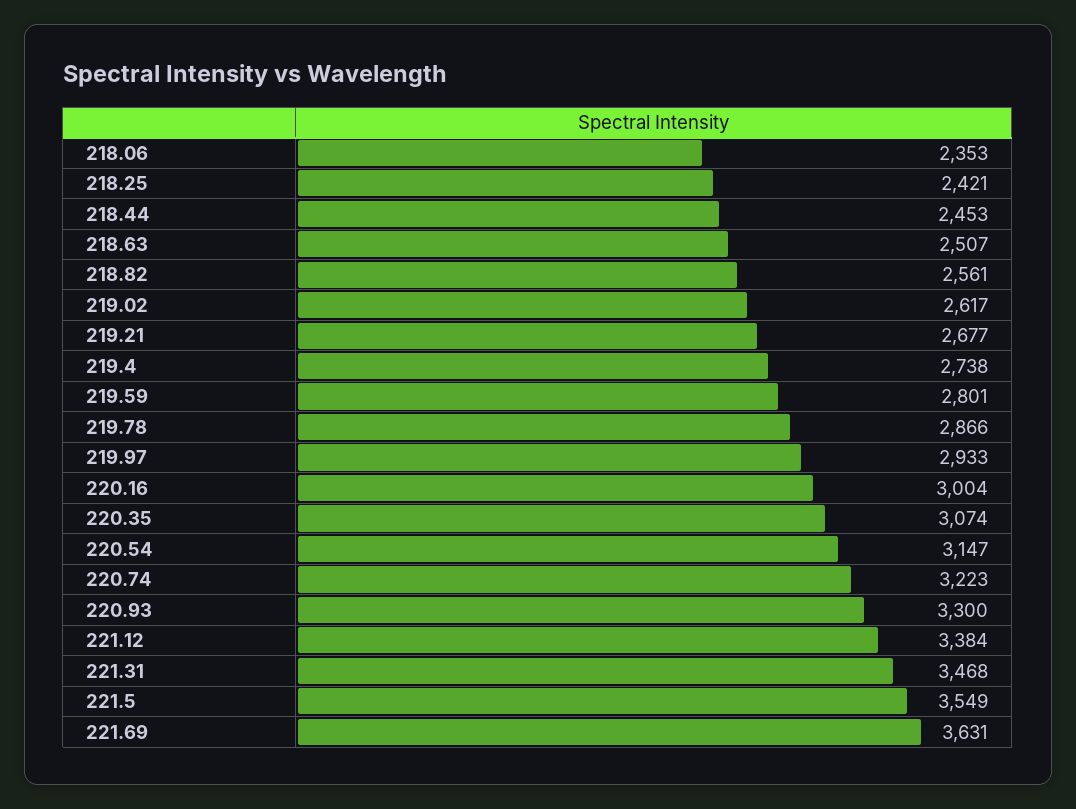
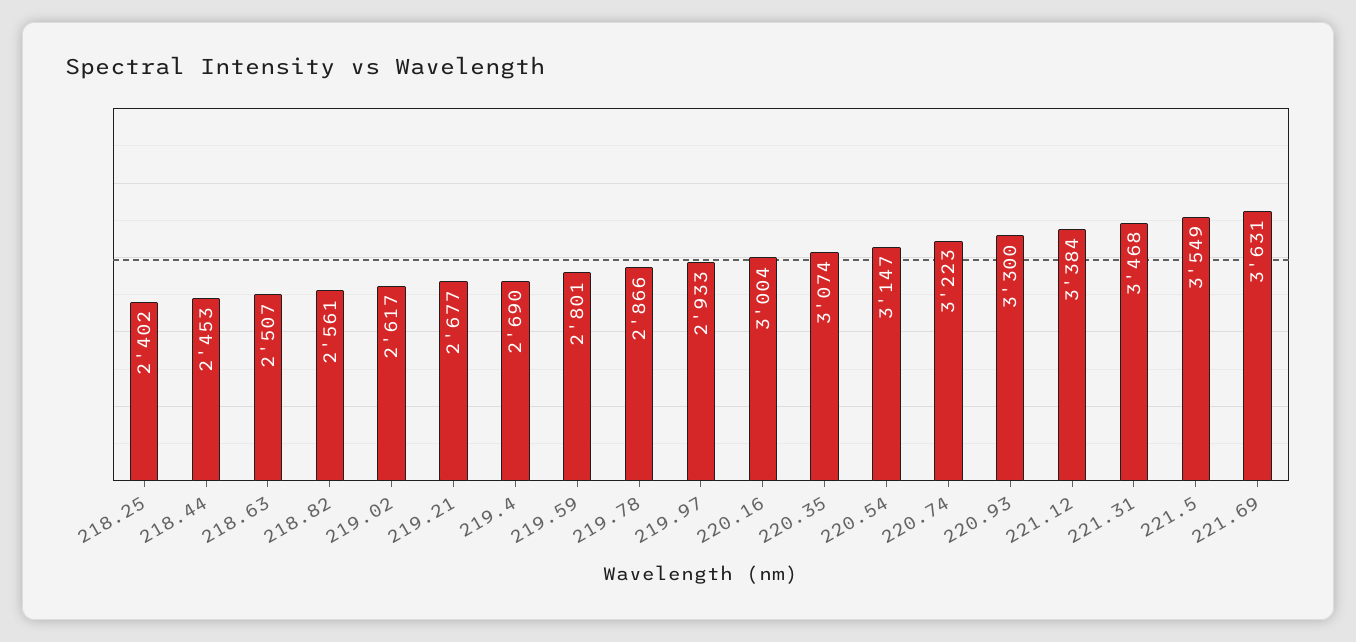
218.06: 2353 -> none
218.25: 2421 -> 2402
219.4: 2738 -> 2690

